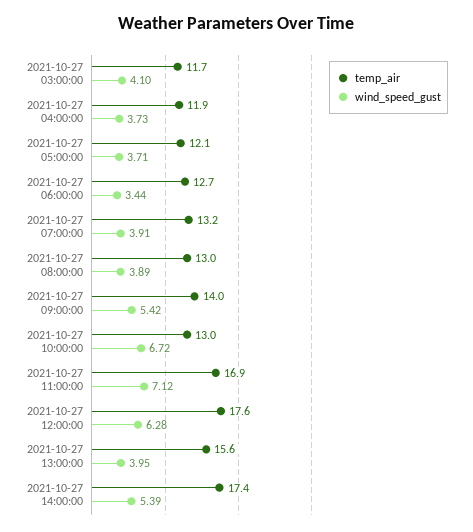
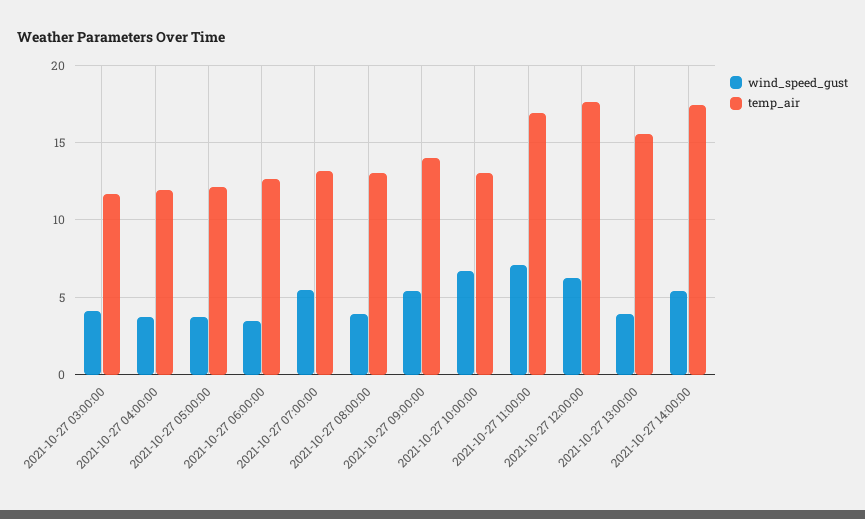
wind_speed_gust, 2021-10-27 07:00:00: 3.91 -> 5.5

